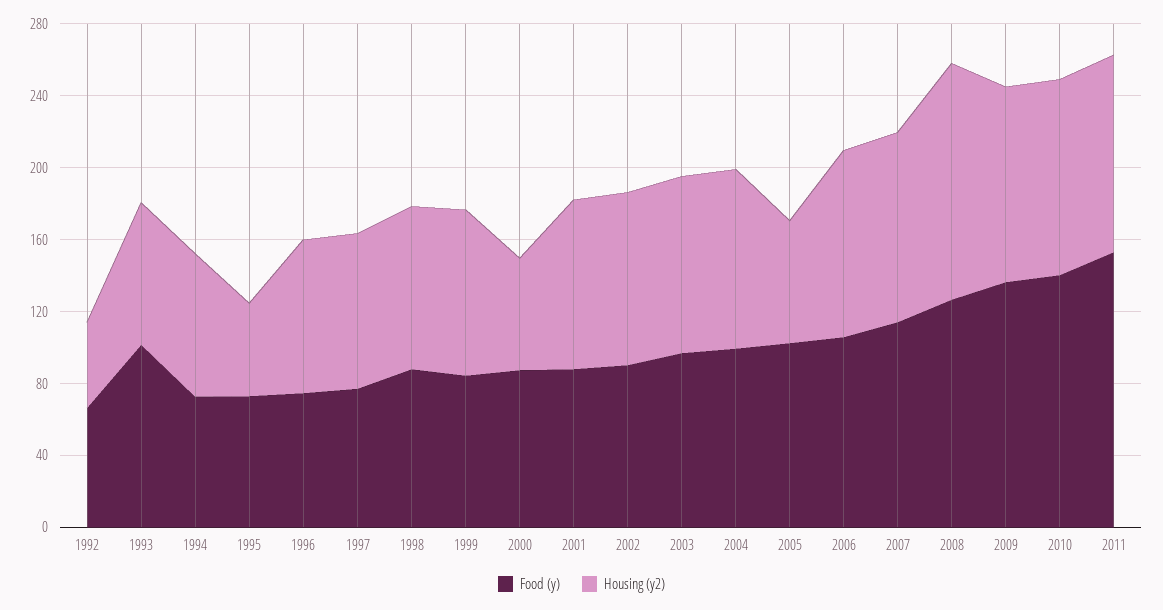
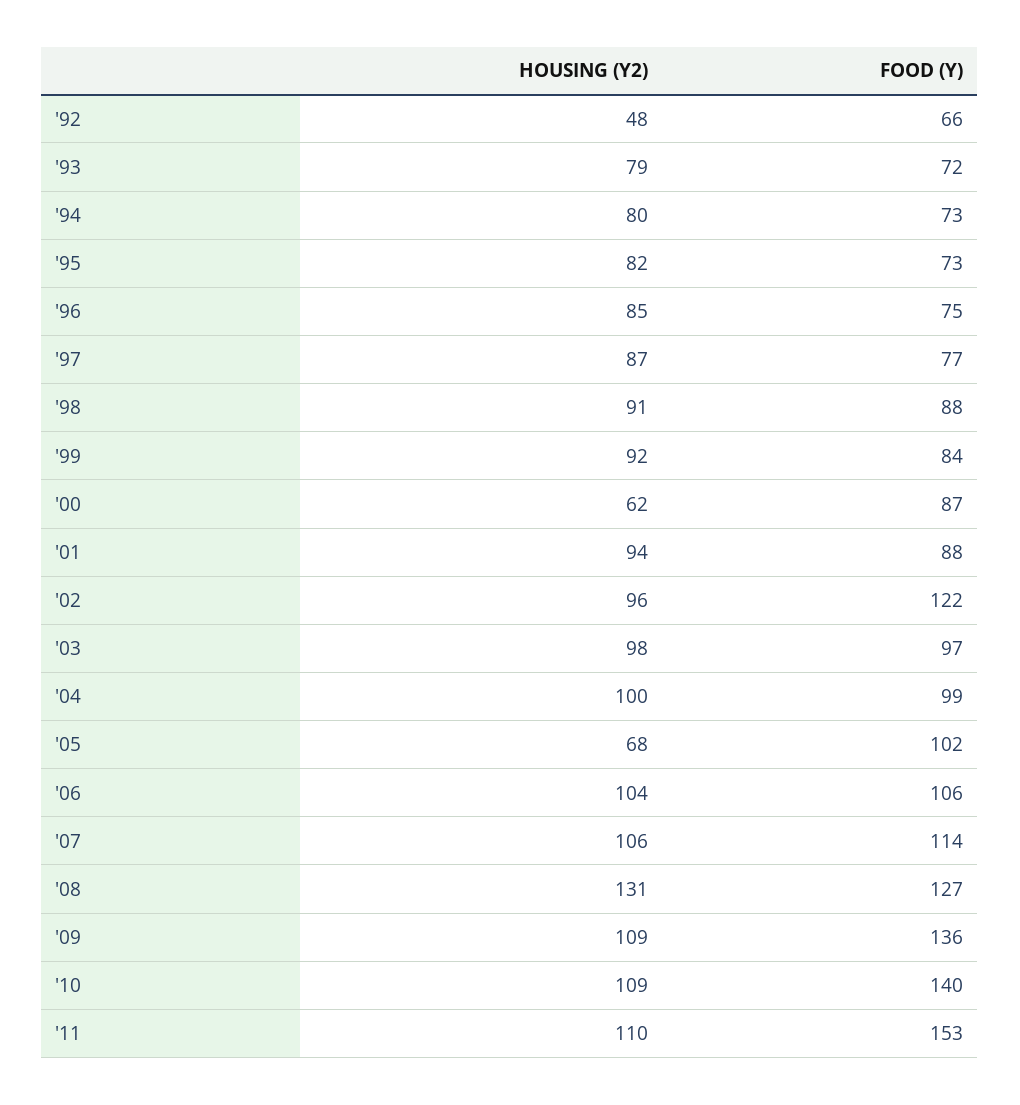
Food (y), 1993: 100 -> 72
Housing (y2), 1995: 50 -> 82
Food (y), 2002: 90 -> 122

